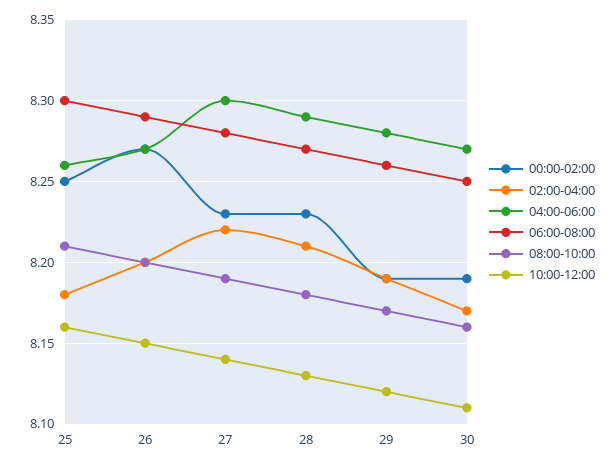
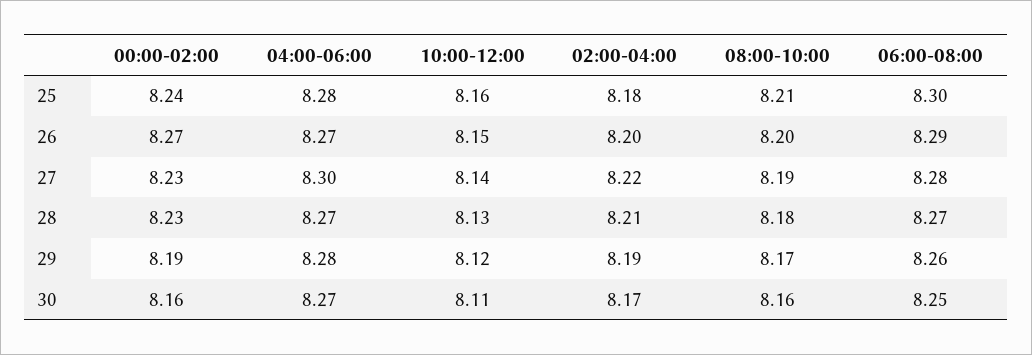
00:00-02:00, 25: 8.25 -> 8.24
04:00-06:00, 25: 8.26 -> 8.28
04:00-06:00, 28: 8.29 -> 8.27
00:00-02:00, 30: 8.19 -> 8.16

